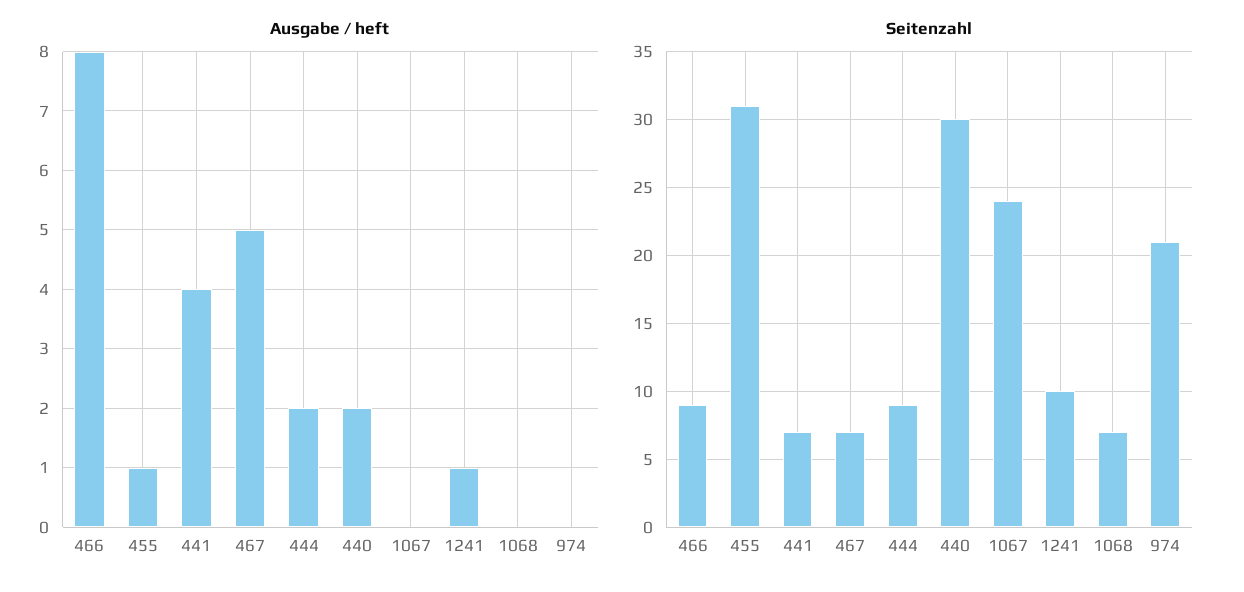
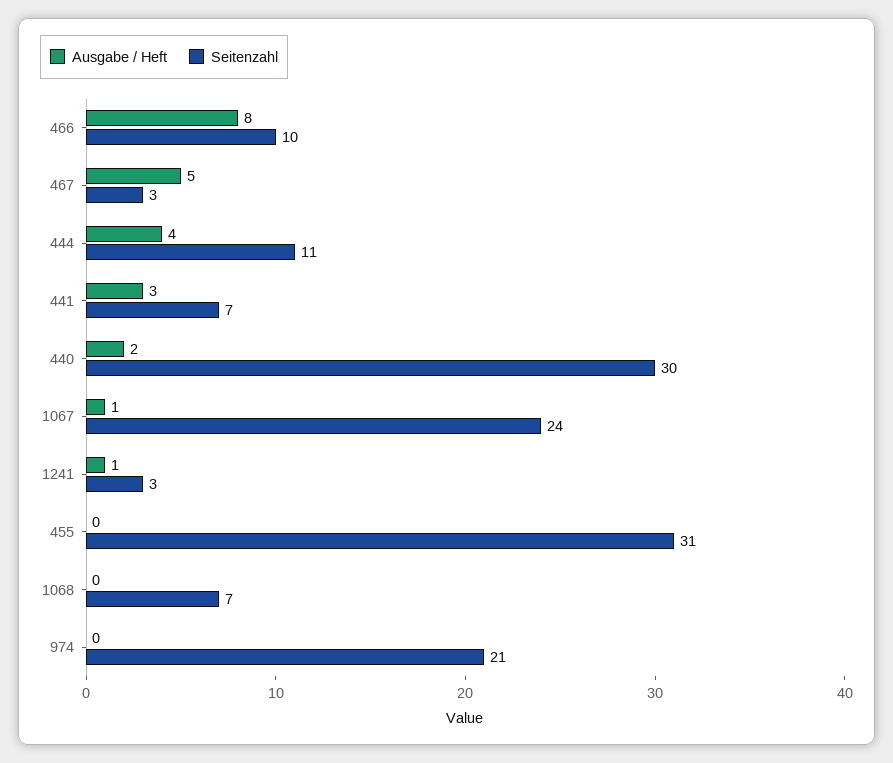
Ausgabe / heft, 455: 1 -> 0
Ausgabe / heft, 441: 4 -> 3
Ausgabe / heft, 444: 2 -> 4
Ausgabe / heft, 1067: 0 -> 1
Seitenzahl, 466: 9 -> 10
Seitenzahl, 467: 7 -> 3
Seitenzahl, 444: 9 -> 11
Seitenzahl, 1241: 10 -> 3

